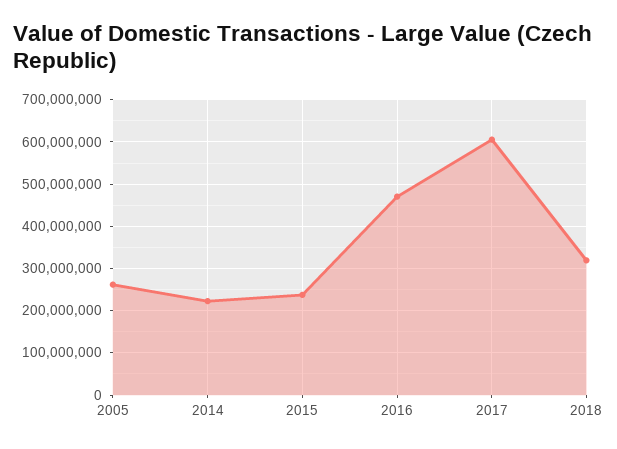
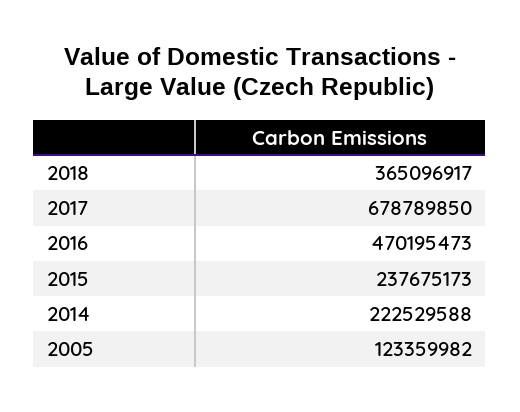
2005: 260000000 -> 123359982
2017: 600000000 -> 678789850
2018: 320000000 -> 365096917

